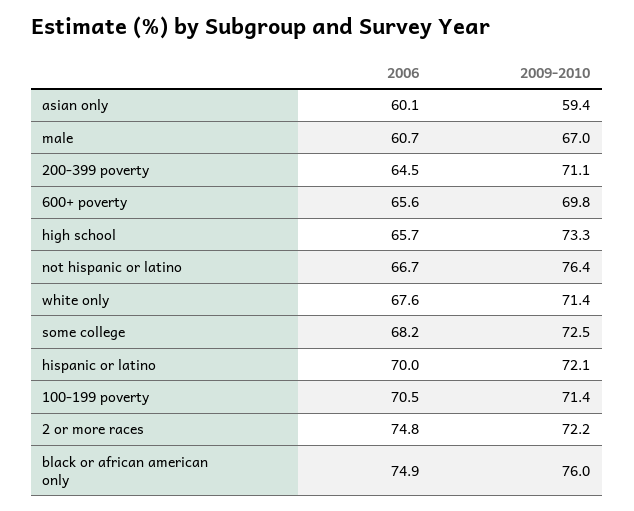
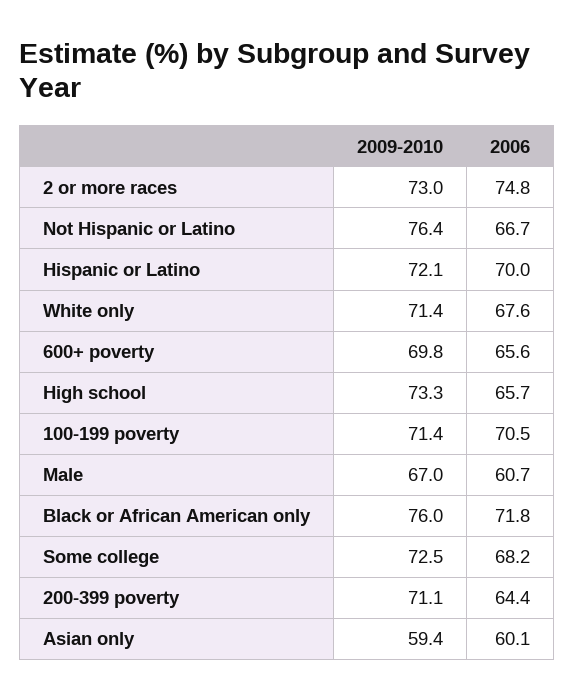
2006, 200-399 poverty: 64.5 -> 64.4
2009-2010, 2 or more races: 72.2 -> 73
2006, black or african american only: 74.9 -> 71.8

